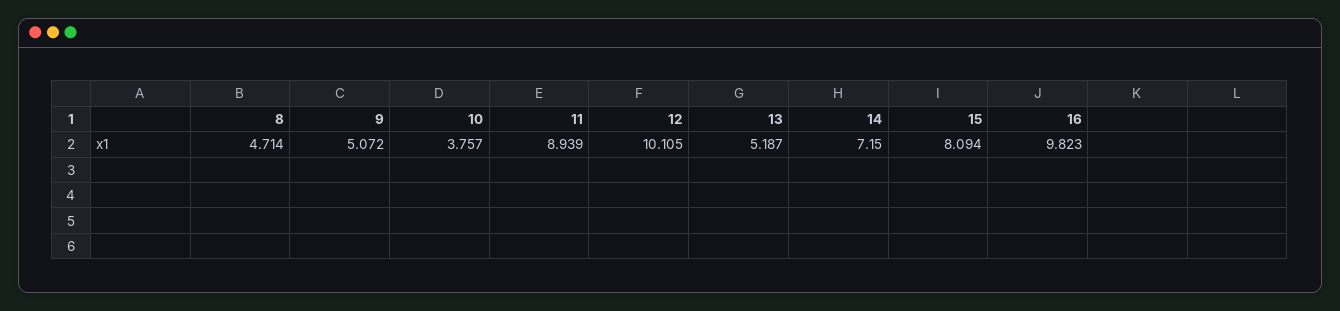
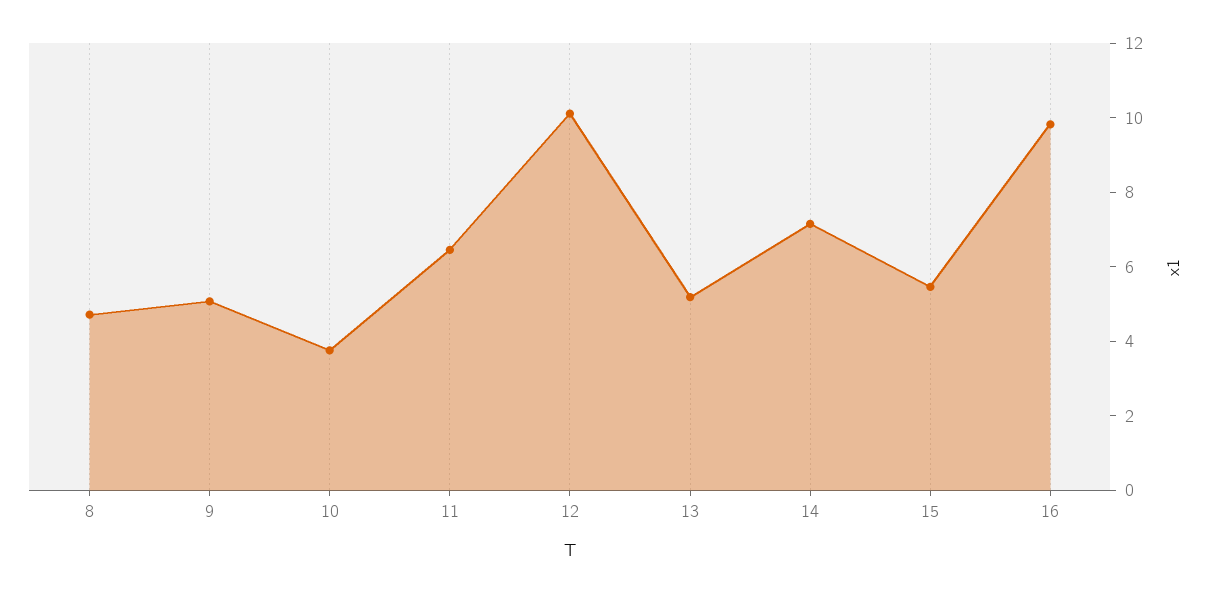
11: 8.939 -> 6.5
15: 8.094 -> 5.5

